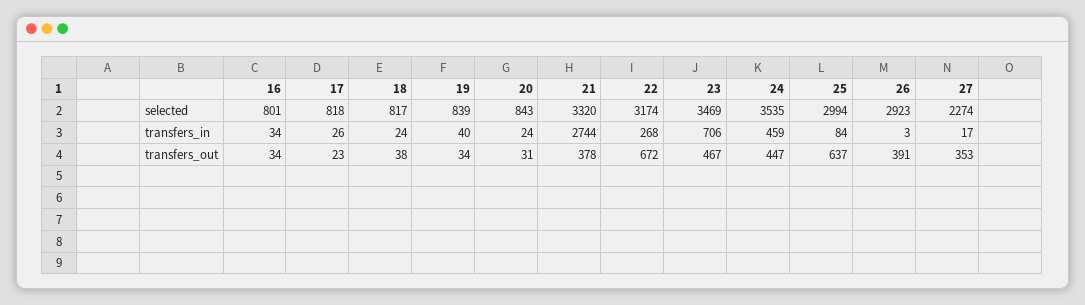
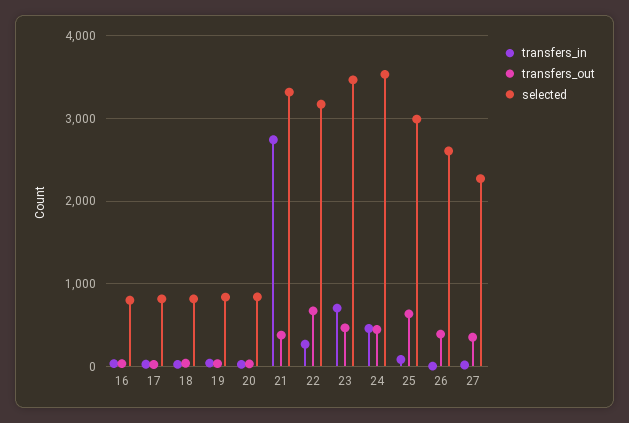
selected, 26: 2923 -> 2600

